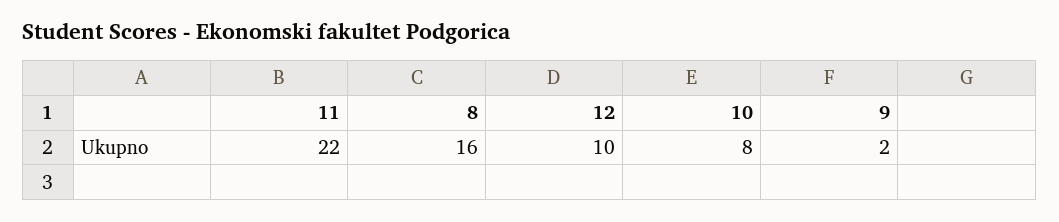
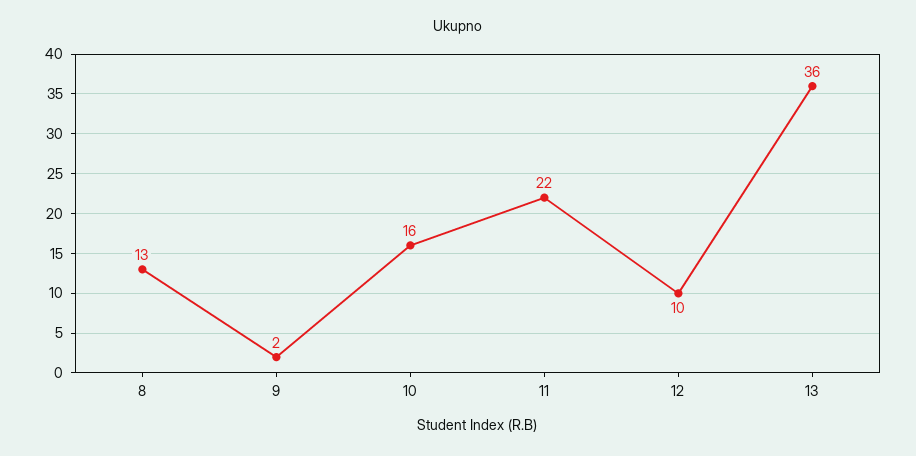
8: 16 -> 13
10: 8 -> 16
13: none -> 36

